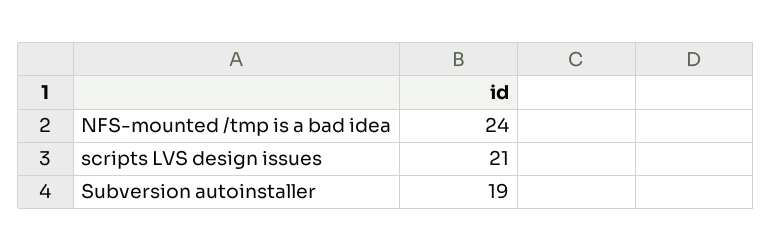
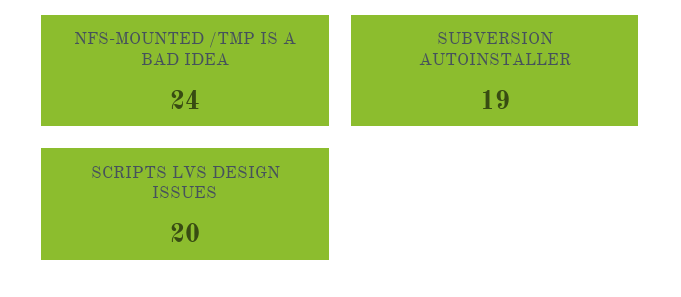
scripts LVS design issues: 21 -> 20

